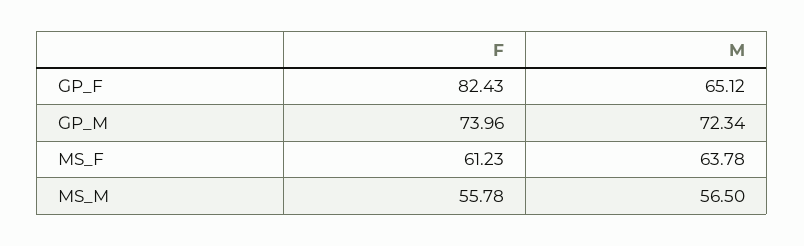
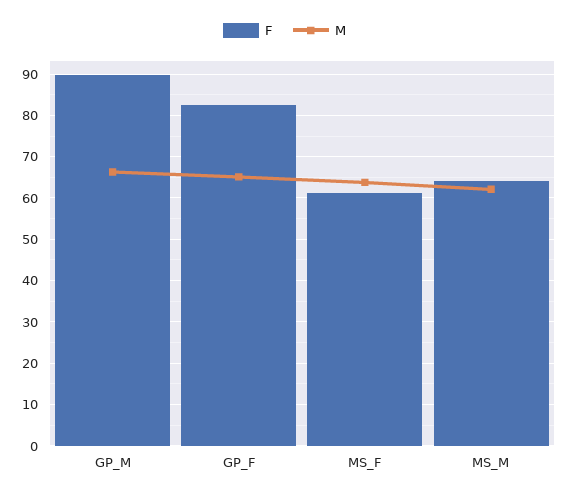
F, GP_M: 73.96 -> 90
M, GP_M: 72.34 -> 66
F, MS_M: 55.78 -> 64
M, MS_M: 56.5 -> 62

